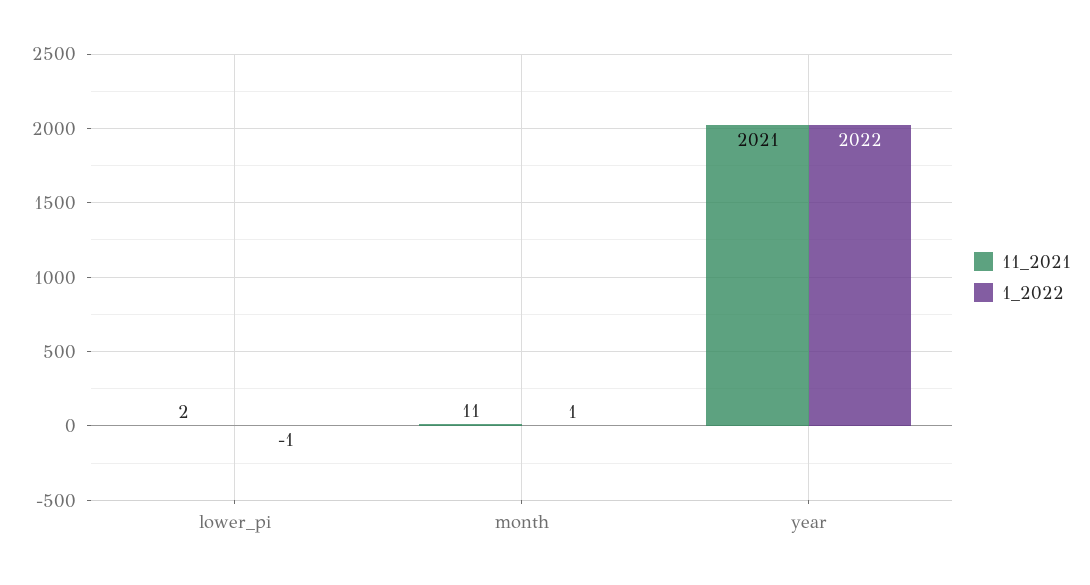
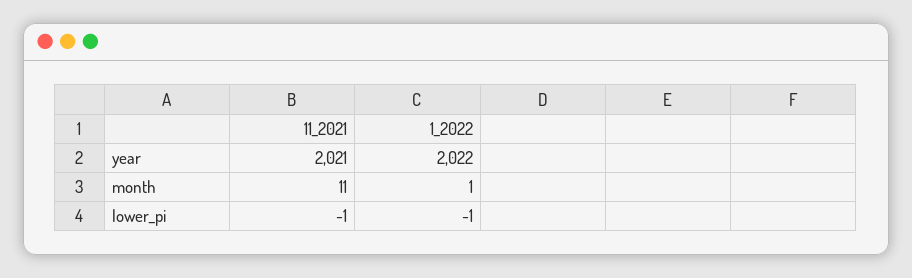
11_2021, lower_pi: 2 -> -1

